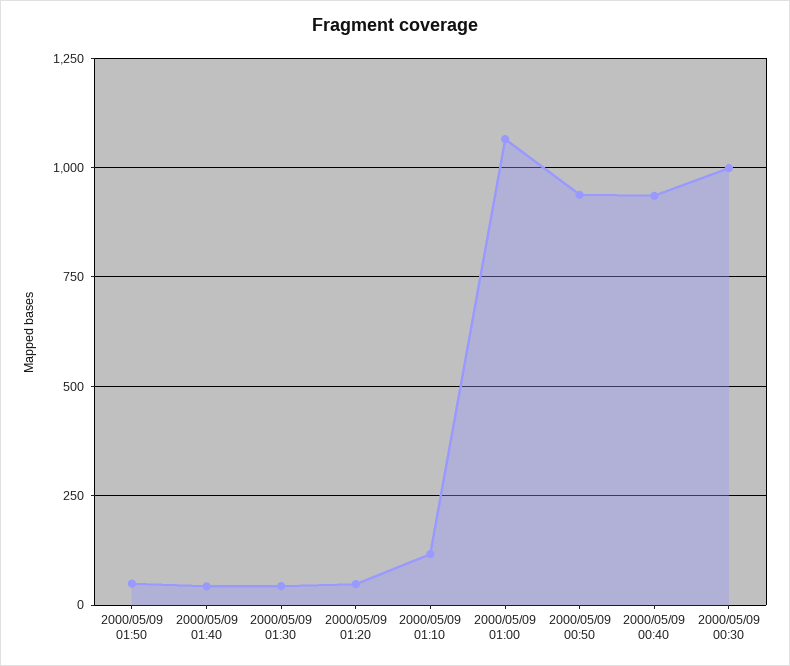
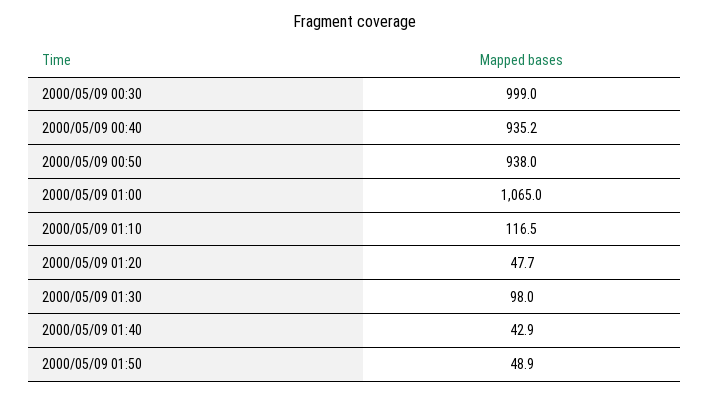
2000/05/09 01:30: 50 -> 98

